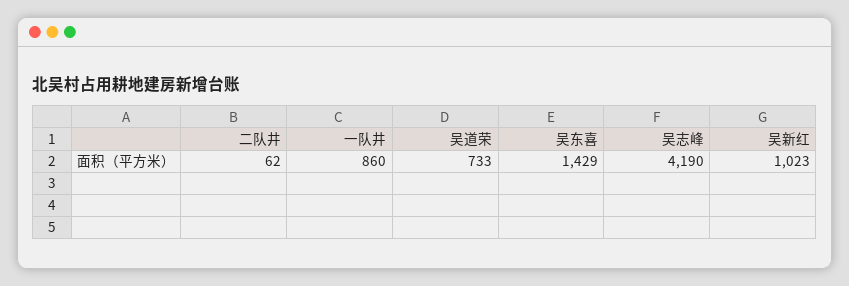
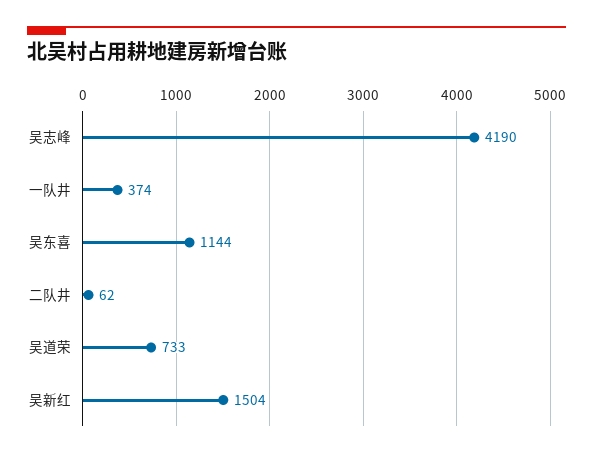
一队井: 860 -> 374
吴东喜: 1429 -> 1144
吴新红: 1023 -> 1504

